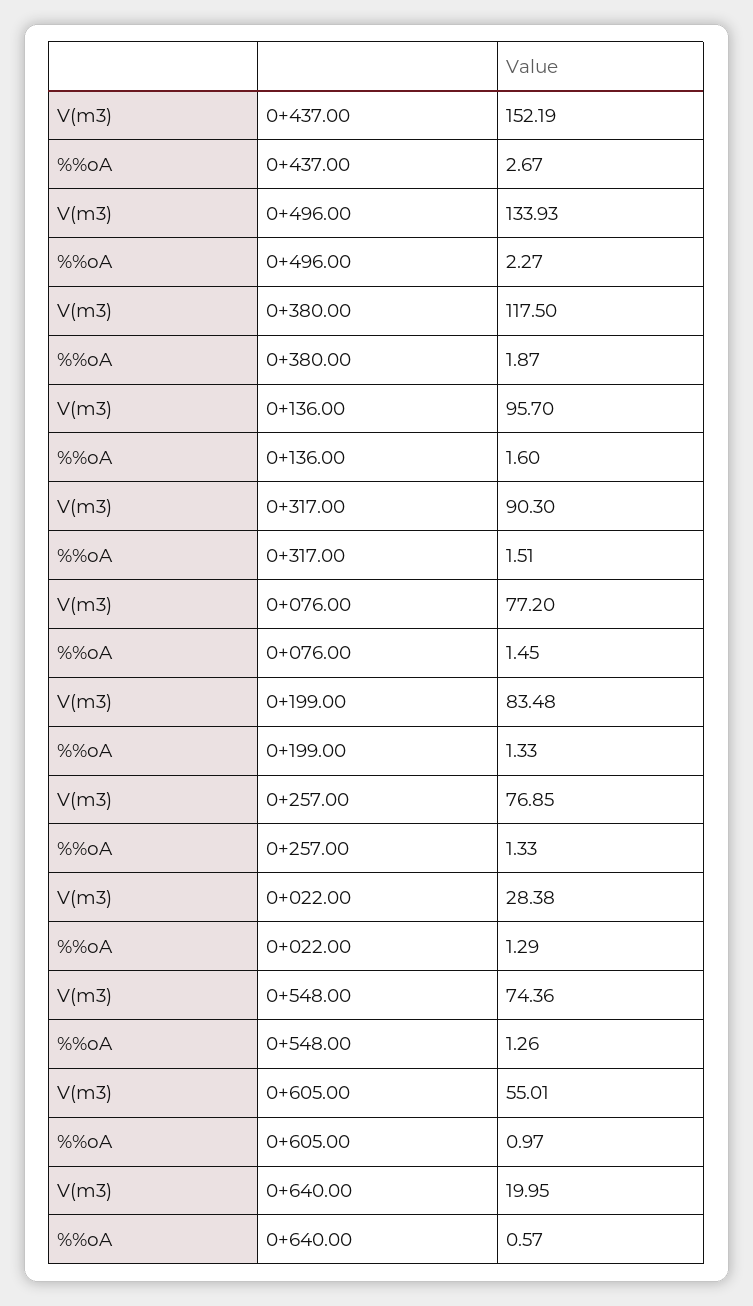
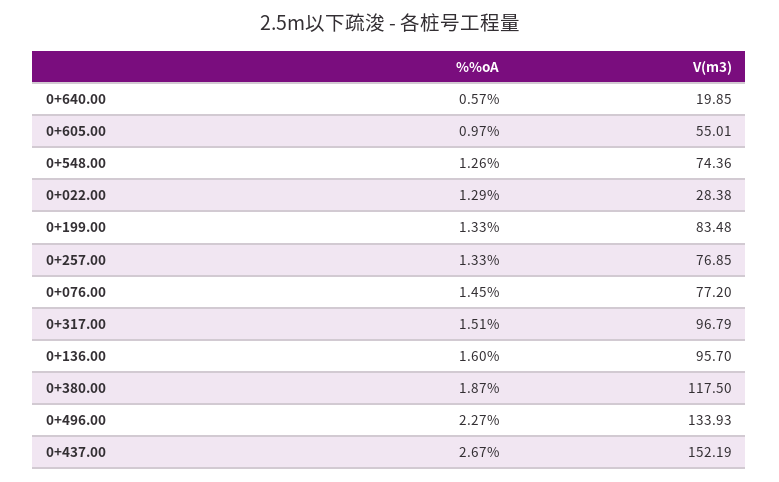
V(m3), 0+317.00: 90.3 -> 96.79
V(m3), 0+640.00: 19.95 -> 19.85

